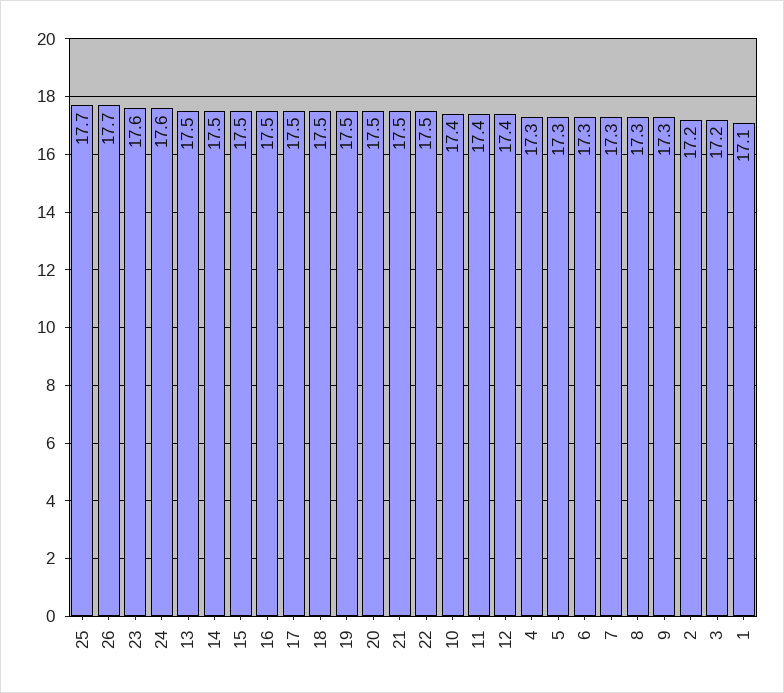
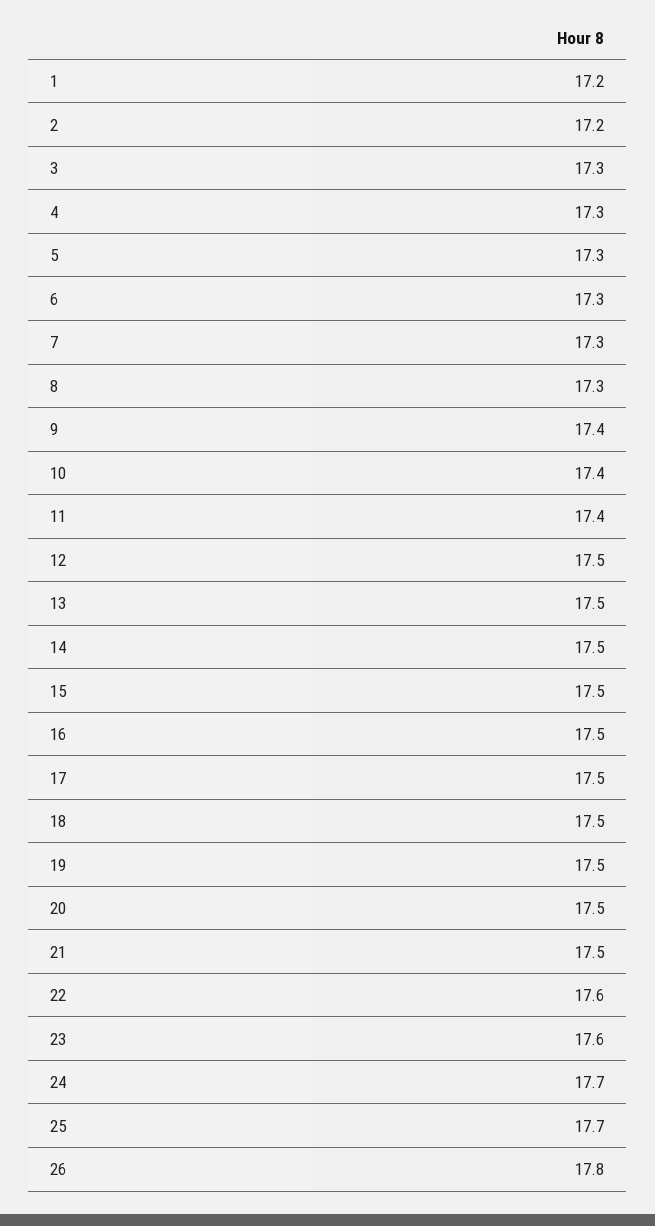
26: 17.7 -> 17.8
24: 17.6 -> 17.7
22: 17.5 -> 17.6
12: 17.4 -> 17.5
9: 17.3 -> 17.4
3: 17.2 -> 17.3
1: 17.1 -> 17.2

